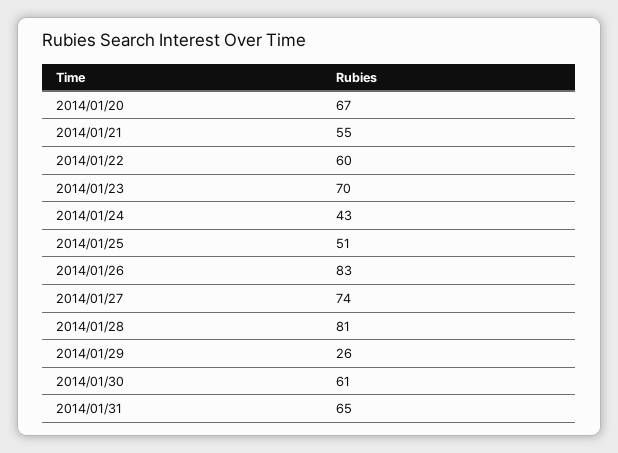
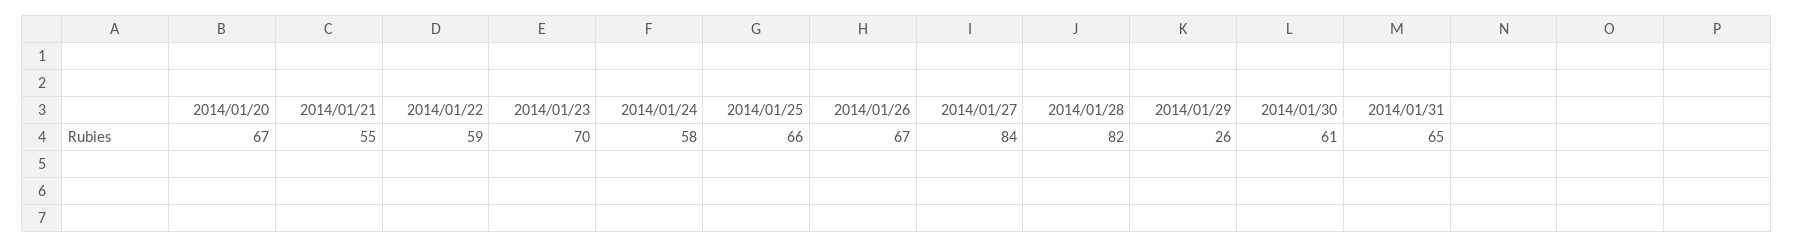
2014/01/22: 60 -> 59
2014/01/24: 43 -> 58
2014/01/25: 51 -> 66
2014/01/26: 83 -> 67
2014/01/27: 74 -> 84
2014/01/28: 81 -> 82

